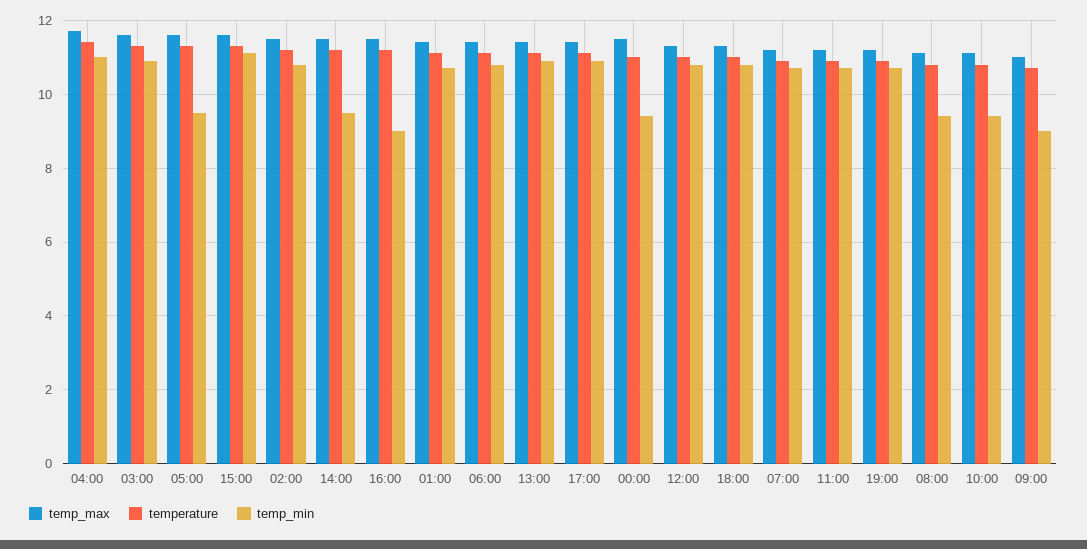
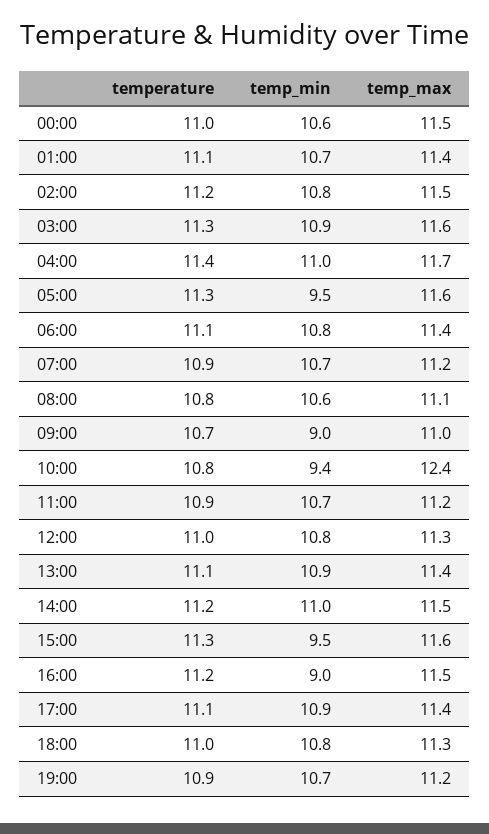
temp_min, 15:00: 11 -> 9.5
temp_min, 14:00: 9.5 -> 11
temp_min, 00:00: 9.5 -> 10.6
temp_min, 08:00: 9.5 -> 10.6
temp_max, 10:00: 11 -> 12.4

